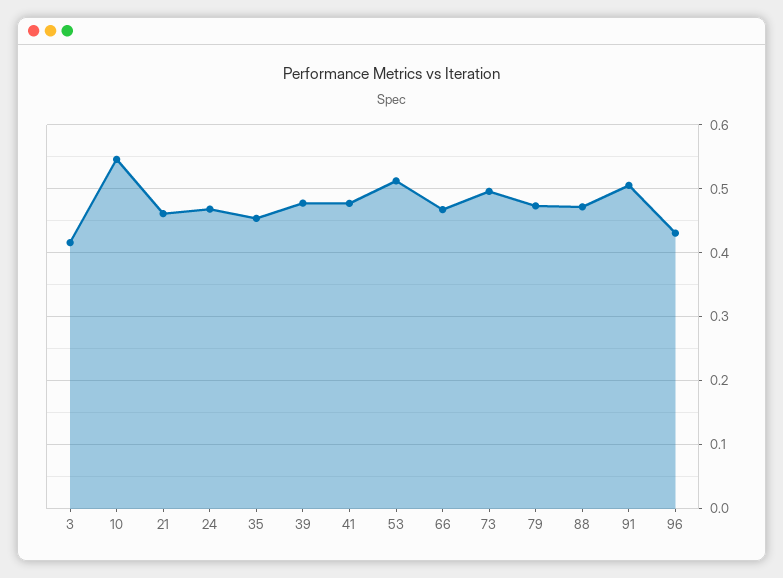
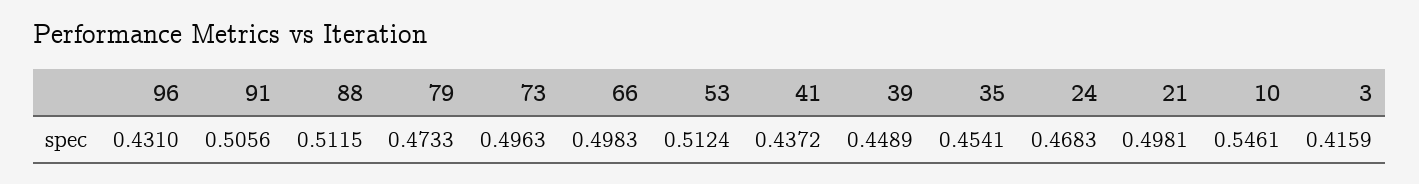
21: 0.46 -> 0.4981
39: 0.48 -> 0.4489
41: 0.48 -> 0.4372
66: 0.47 -> 0.4983
88: 0.47 -> 0.5115

